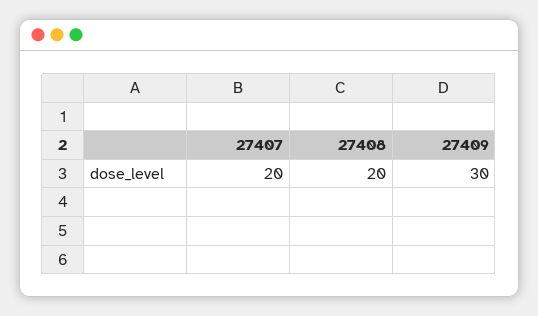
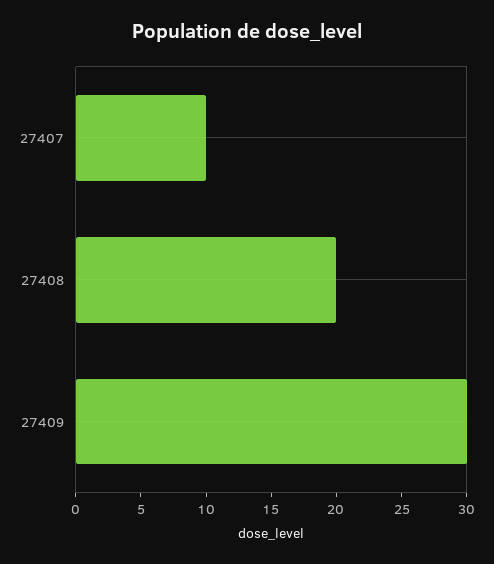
27407: 20 -> 10

